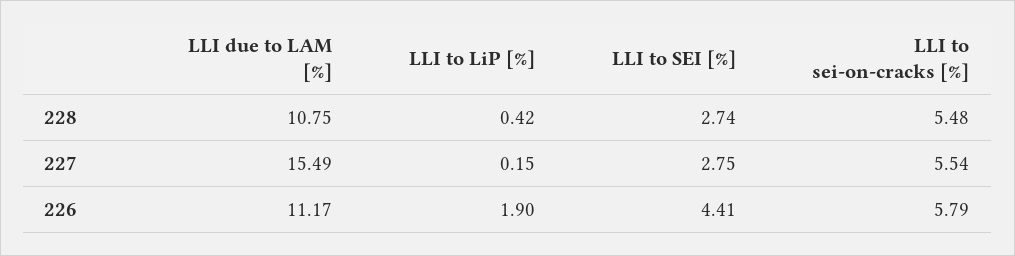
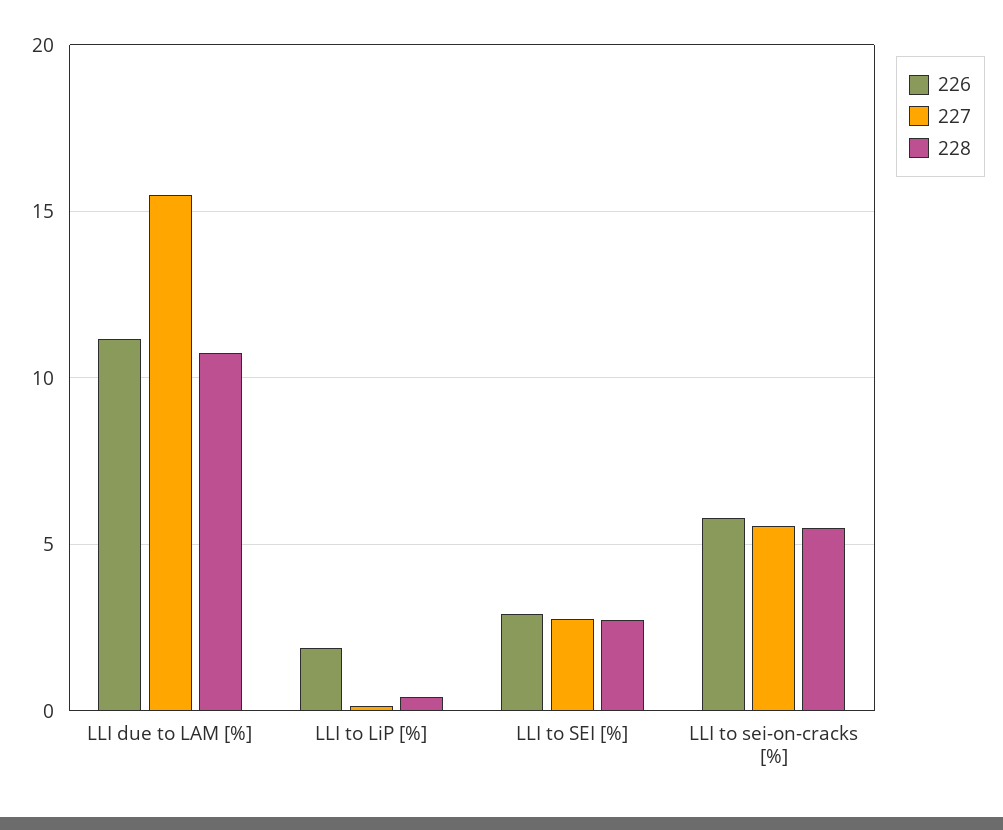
226, LLI to SEI [%]: 4.41 -> 3

